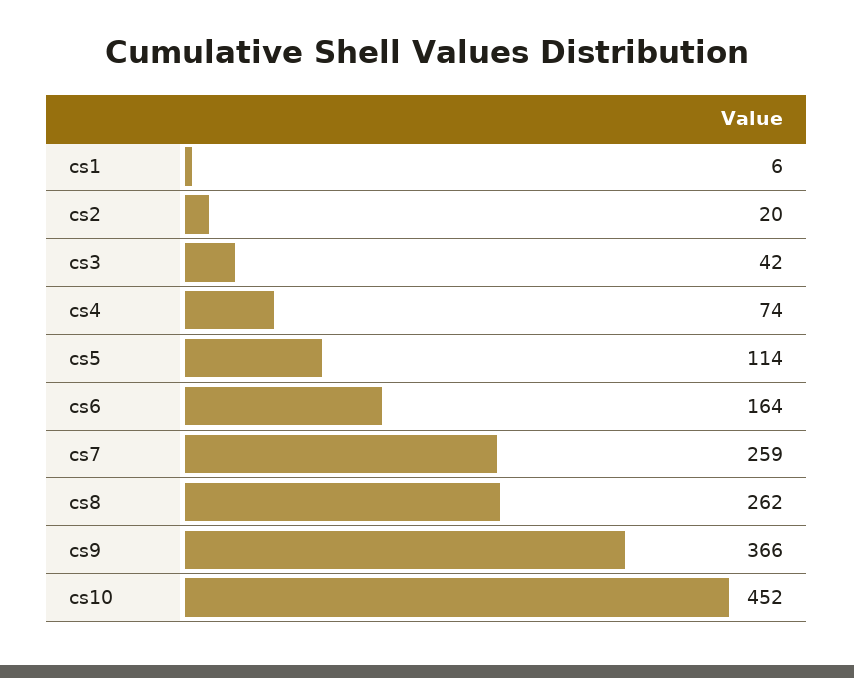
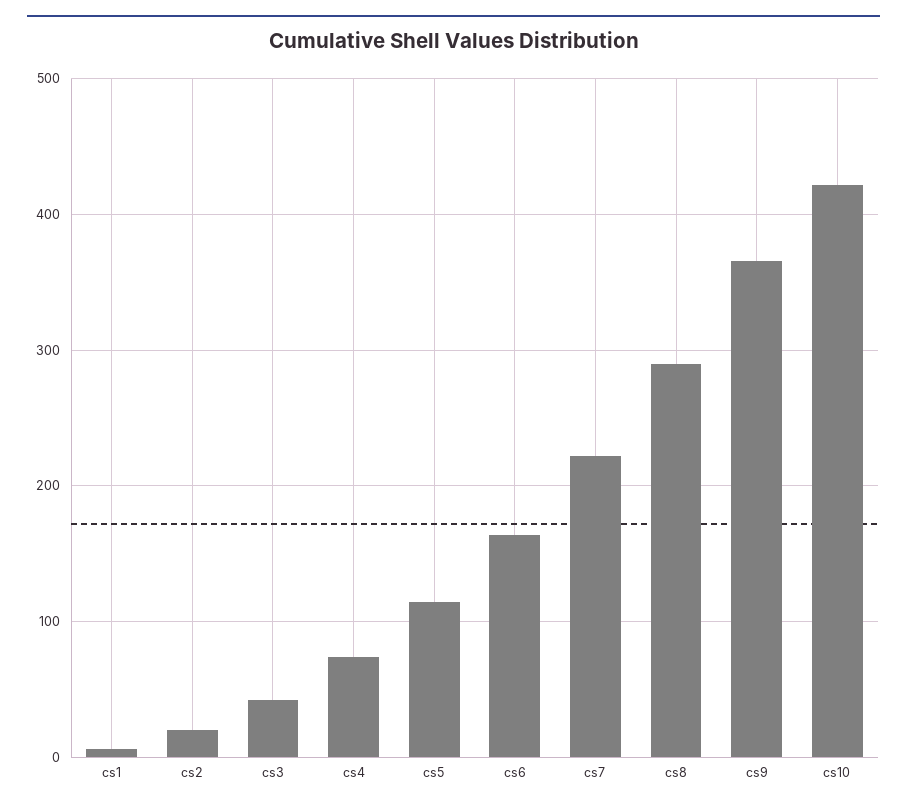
cs7: 259 -> 220
cs8: 262 -> 290
cs10: 452 -> 420

